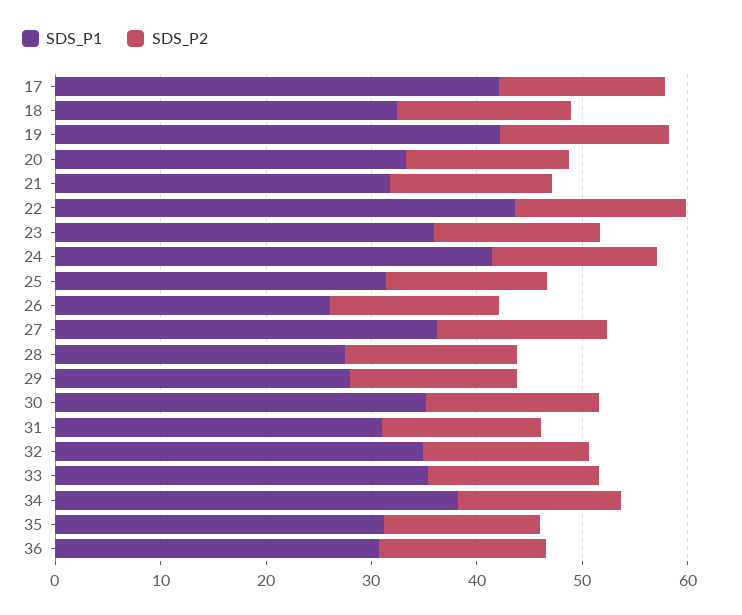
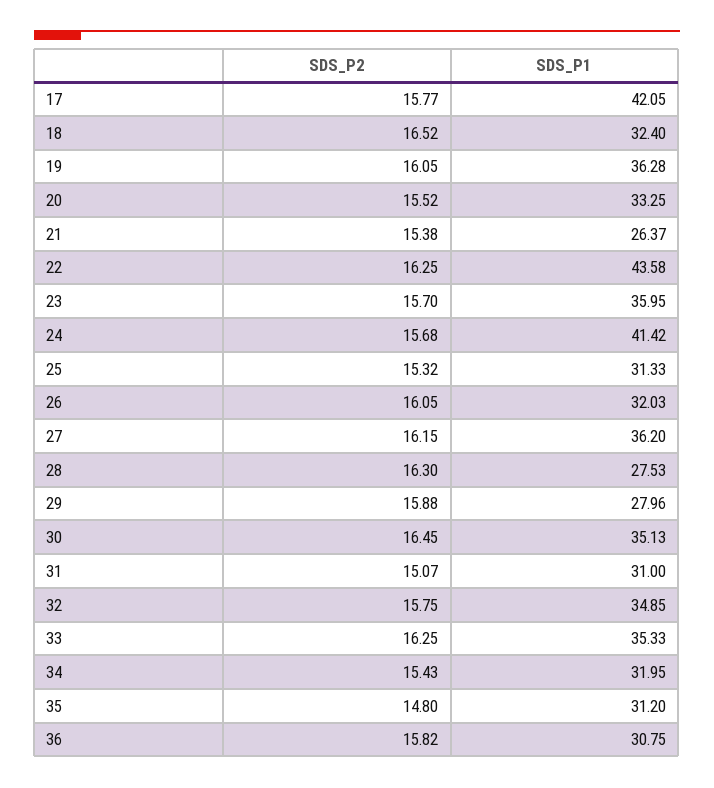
SDS_P1, 19: 42 -> 36.28
SDS_P1, 21: 32 -> 26.37
SDS_P1, 26: 26 -> 32.03
SDS_P1, 34: 38 -> 31.95

